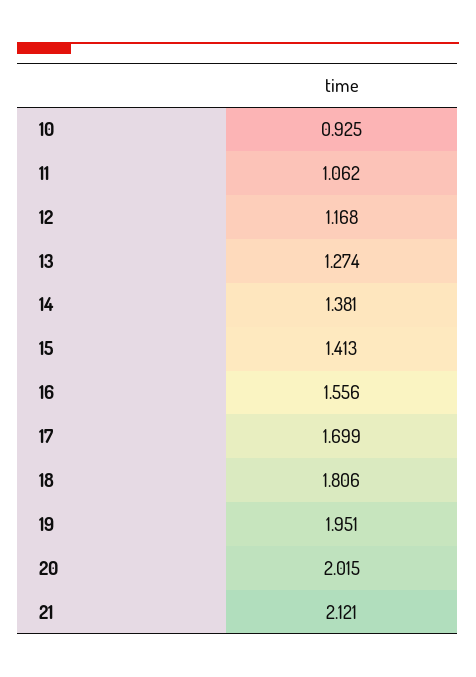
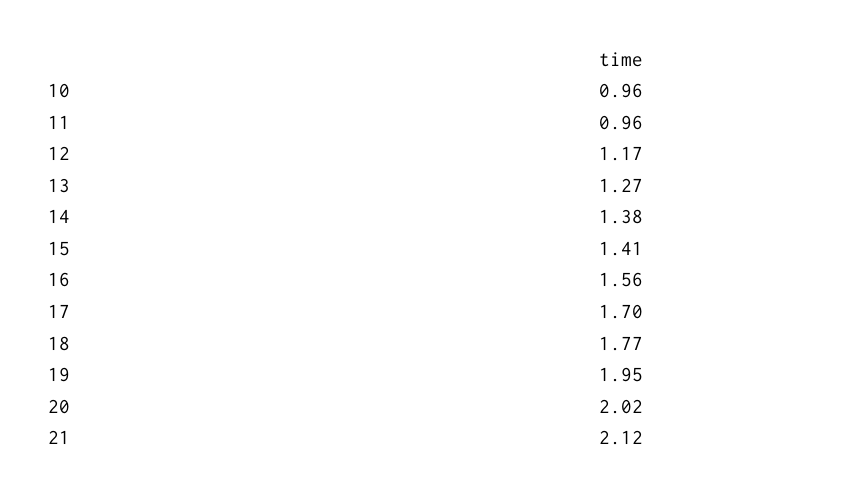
10: 0.925 -> 0.96
11: 1.062 -> 0.96
18: 1.806 -> 1.77

